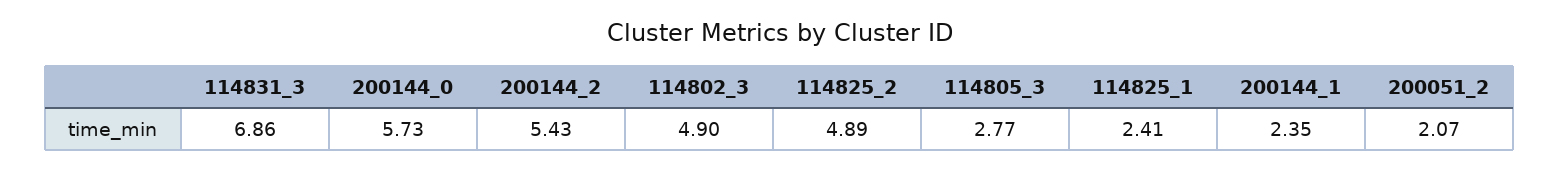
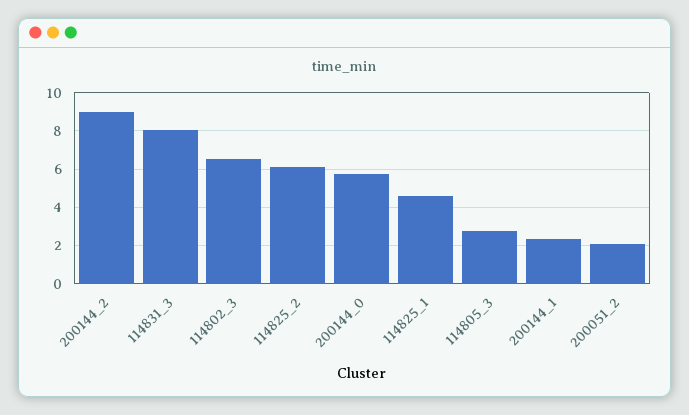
114831_3: 6.86 -> 8
200144_2: 5.43 -> 9
114802_3: 4.9 -> 6.5
114825_2: 4.89 -> 6
114825_1: 2.41 -> 4.5

